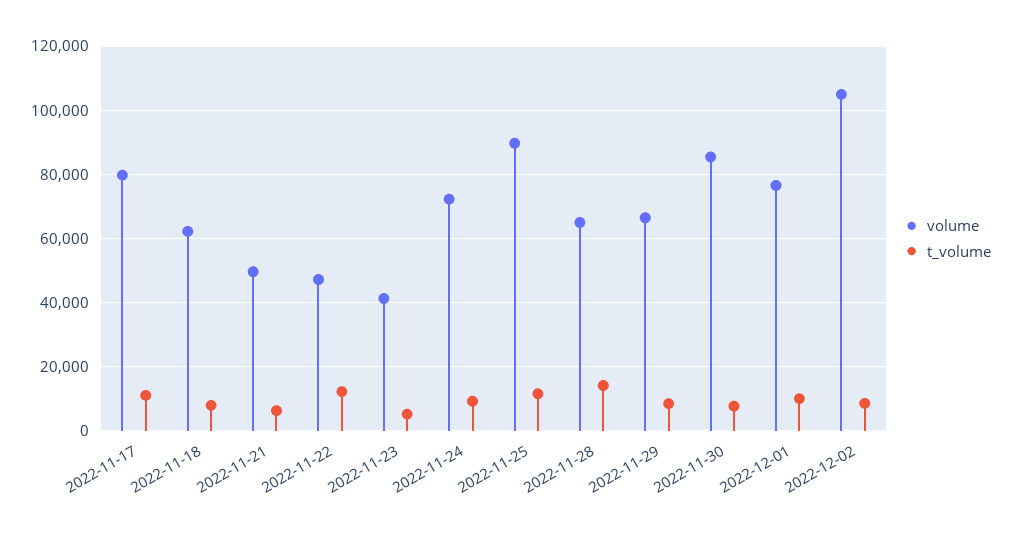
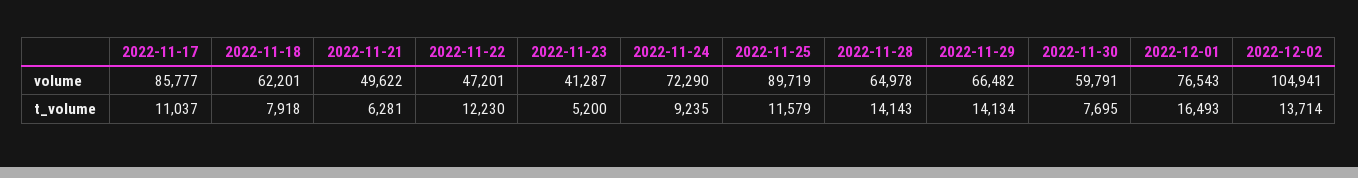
volume, 2022-11-17: 80000 -> 85777
t_volume, 2022-11-29: 8000 -> 14134
volume, 2022-11-30: 86000 -> 59791
t_volume, 2022-12-01: 10000 -> 16493
t_volume, 2022-12-02: 8000 -> 13714

